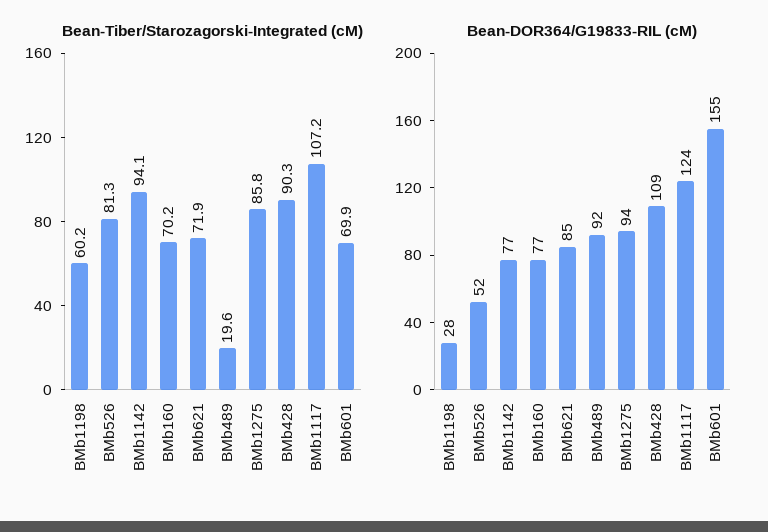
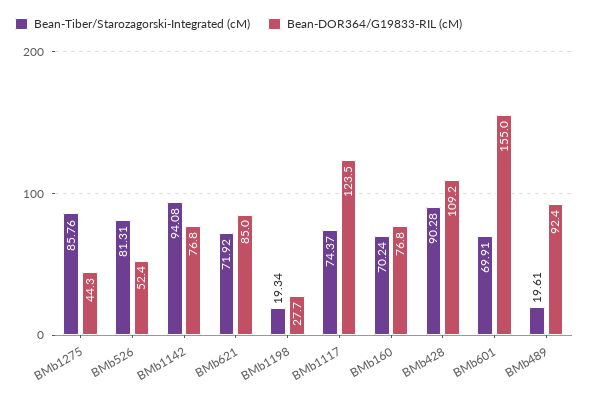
Bean-Tiber/Starozagorski-Integrated (cM), BMb1198: 60.2 -> 19.34
Bean-Tiber/Starozagorski-Integrated (cM), BMb1117: 107.2 -> 74.37
Bean-DOR364/G19833-RIL (cM), BMb1275: 94 -> 44.3

